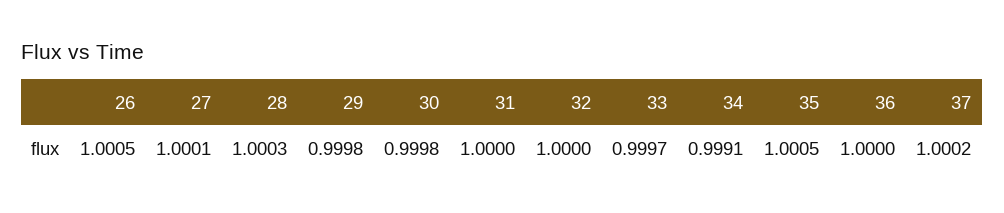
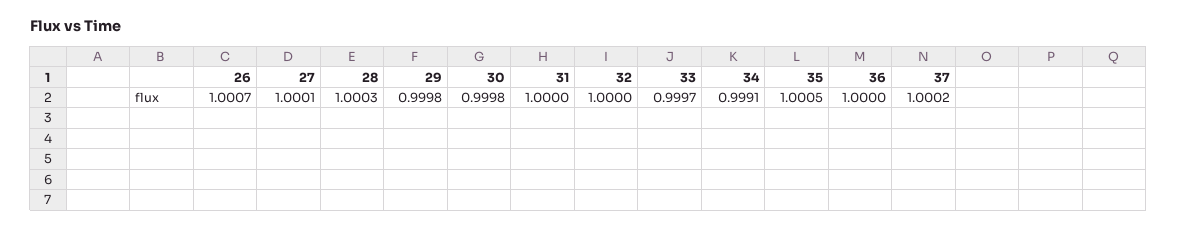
26: 1.0005 -> 1.0007

